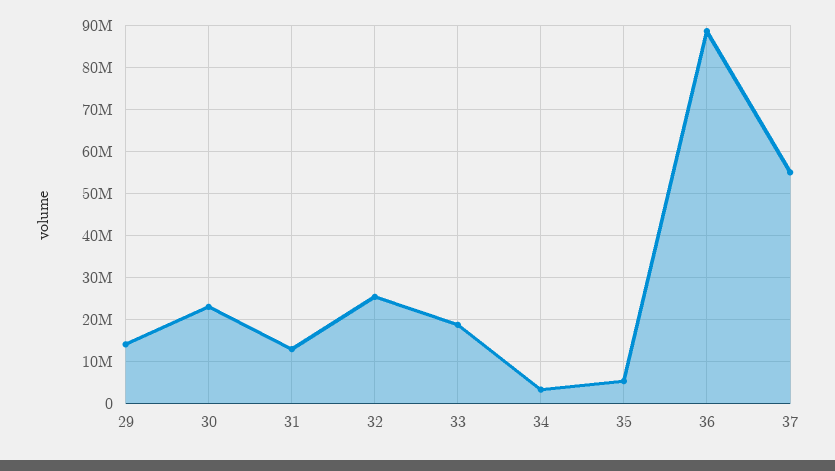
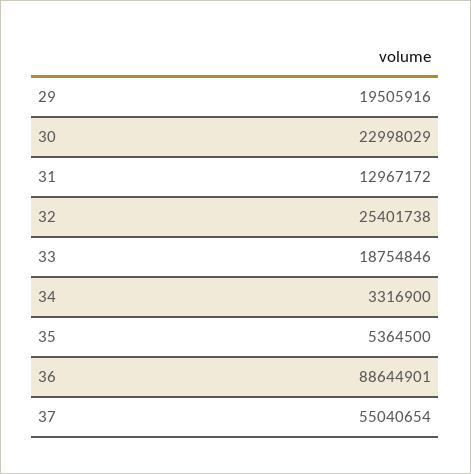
29: 14000000 -> 19505916

